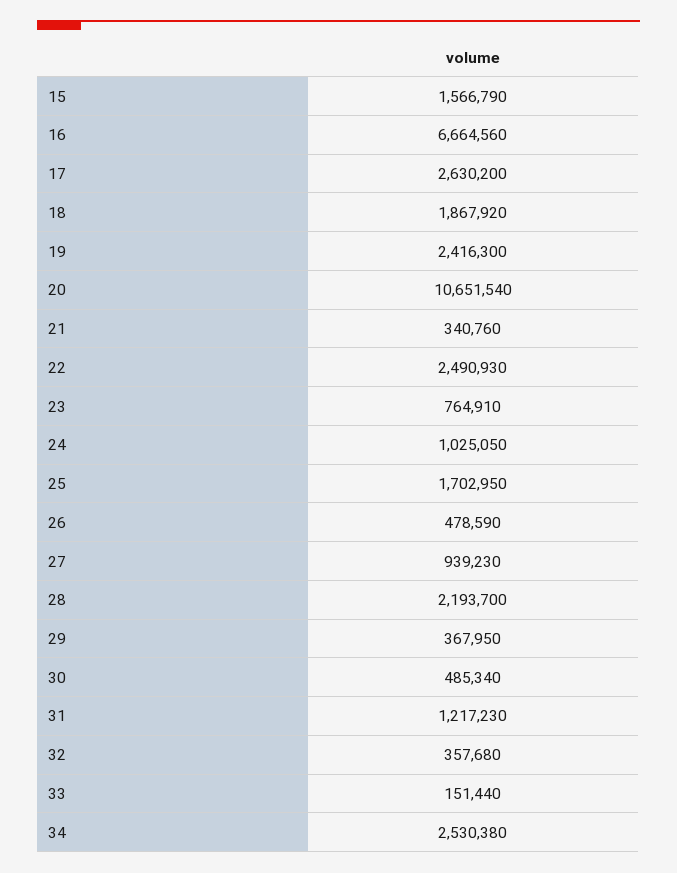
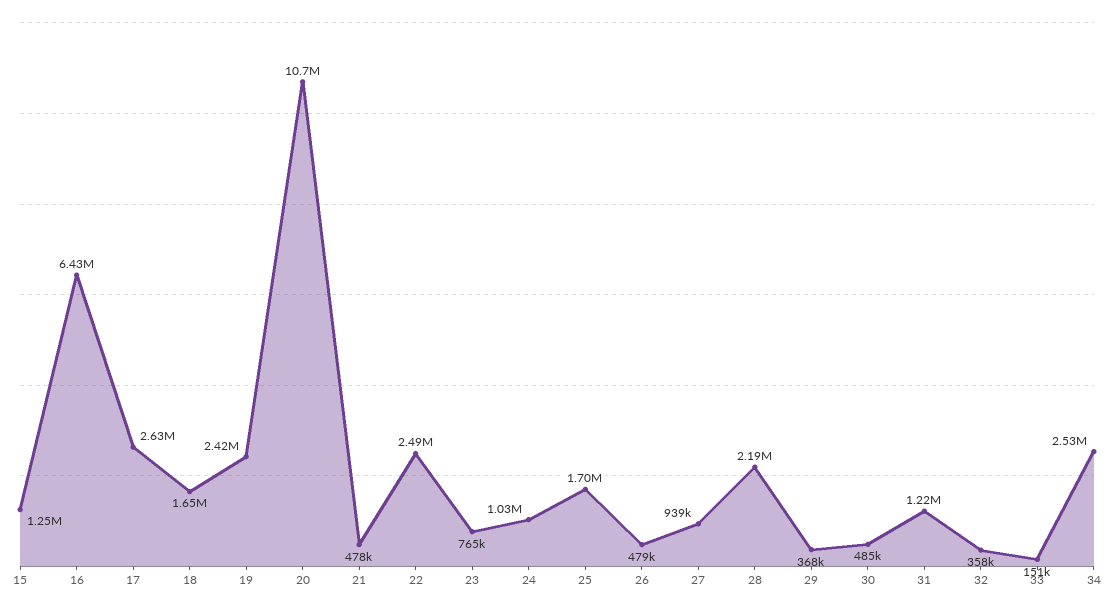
15: 1566790 -> 1250000
16: 6664560 -> 6430000
18: 1867920 -> 1650000
21: 340760 -> 478000

